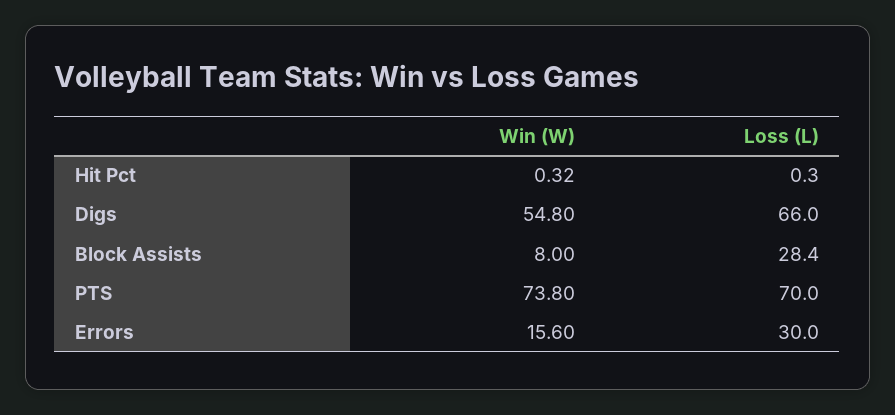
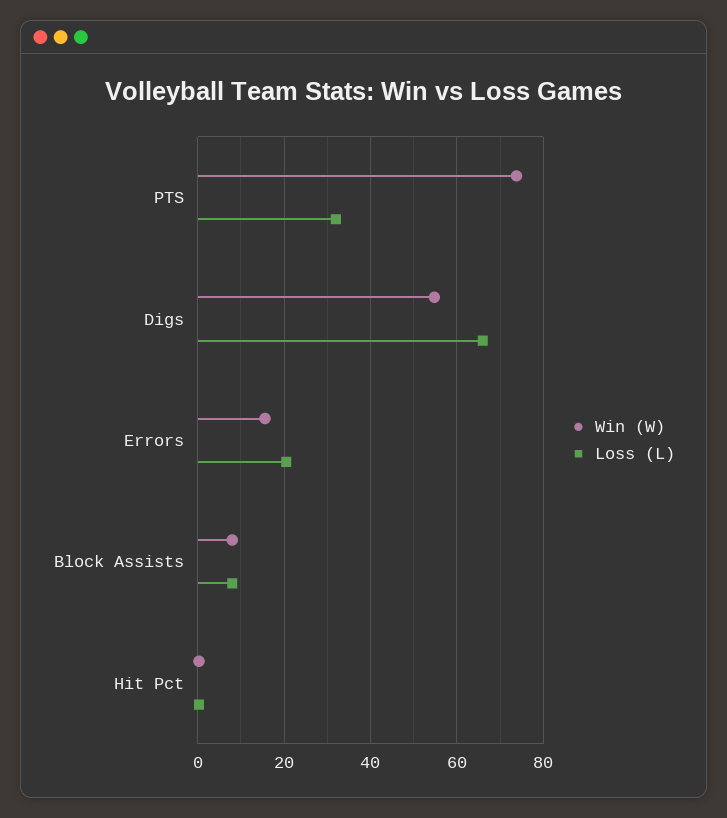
Loss (L), Block Assists: 28.4 -> 8
Loss (L), PTS: 70 -> 32
Loss (L), Errors: 30 -> 20

